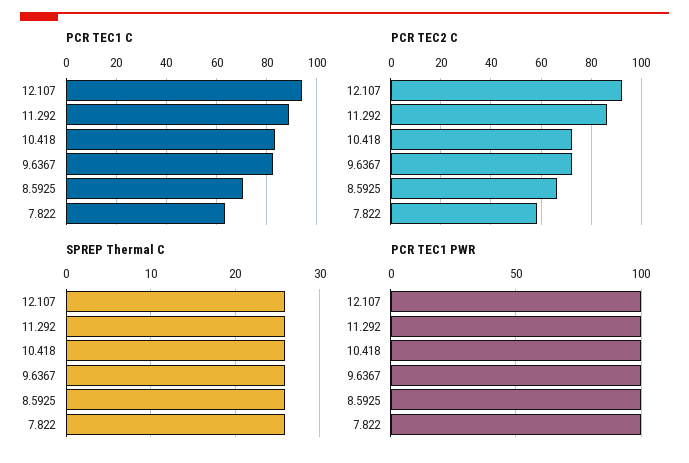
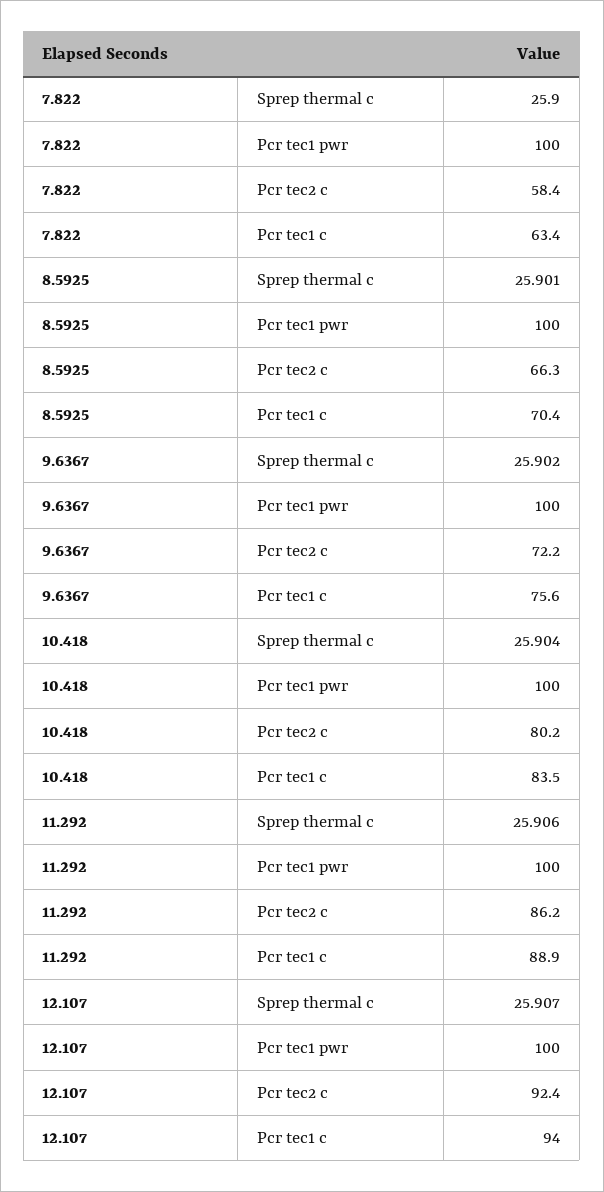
PCR TEC1 C, 9.6367: 82.5 -> 75.6
PCR TEC2 C, 10.418: 72.5 -> 80.2

